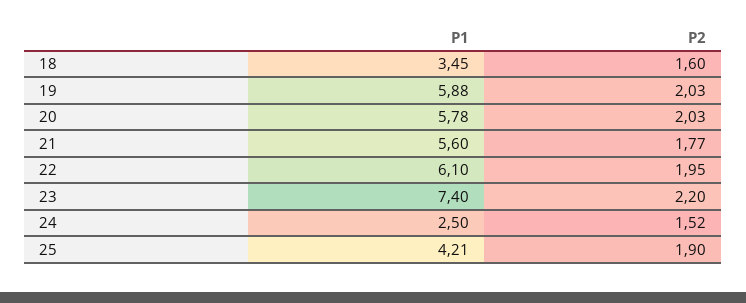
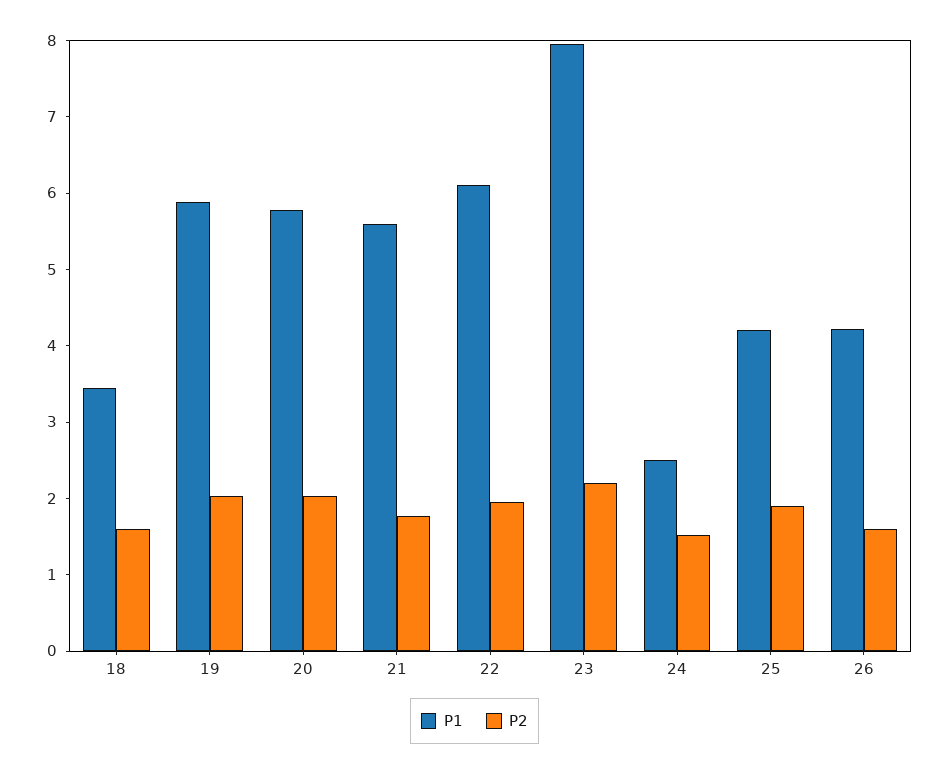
P1, 23: 7.4 -> 8
P1, 26: none -> 4.2
P2, 26: none -> 1.6

